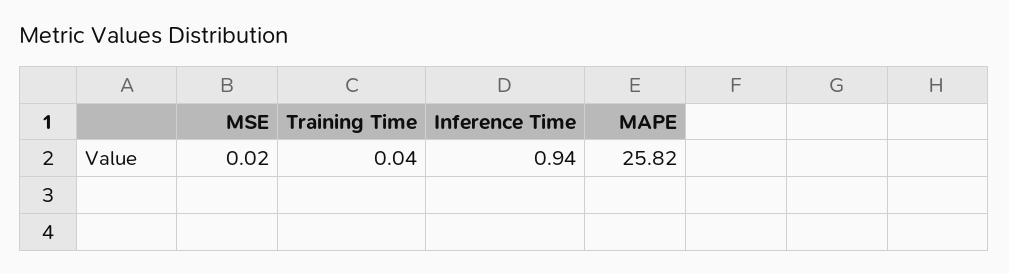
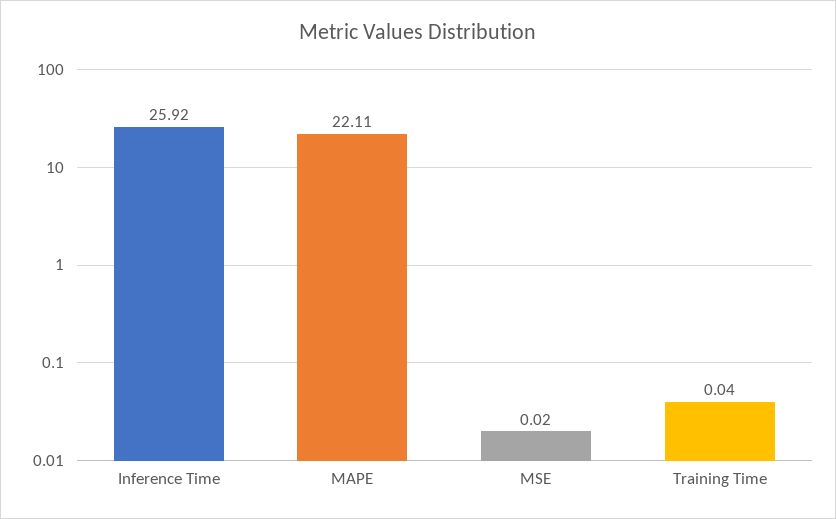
Inference Time: 0.94 -> 25.92
MAPE: 25.82 -> 22.11

